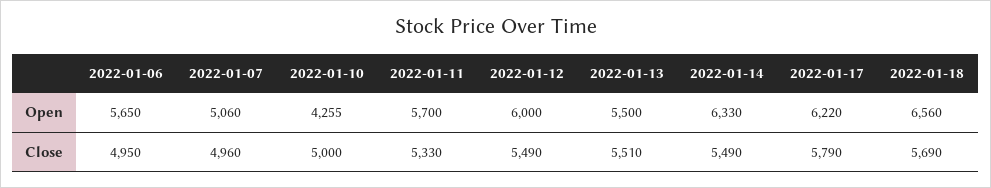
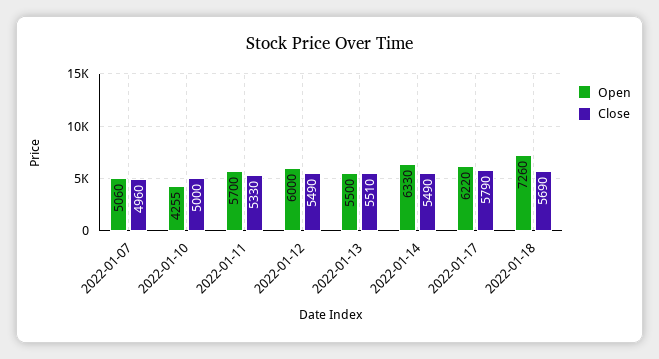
Open, 2022-01-06: 5650 -> none
Open, 2022-01-18: 6560 -> 7260
Close, 2022-01-06: 4950 -> none

